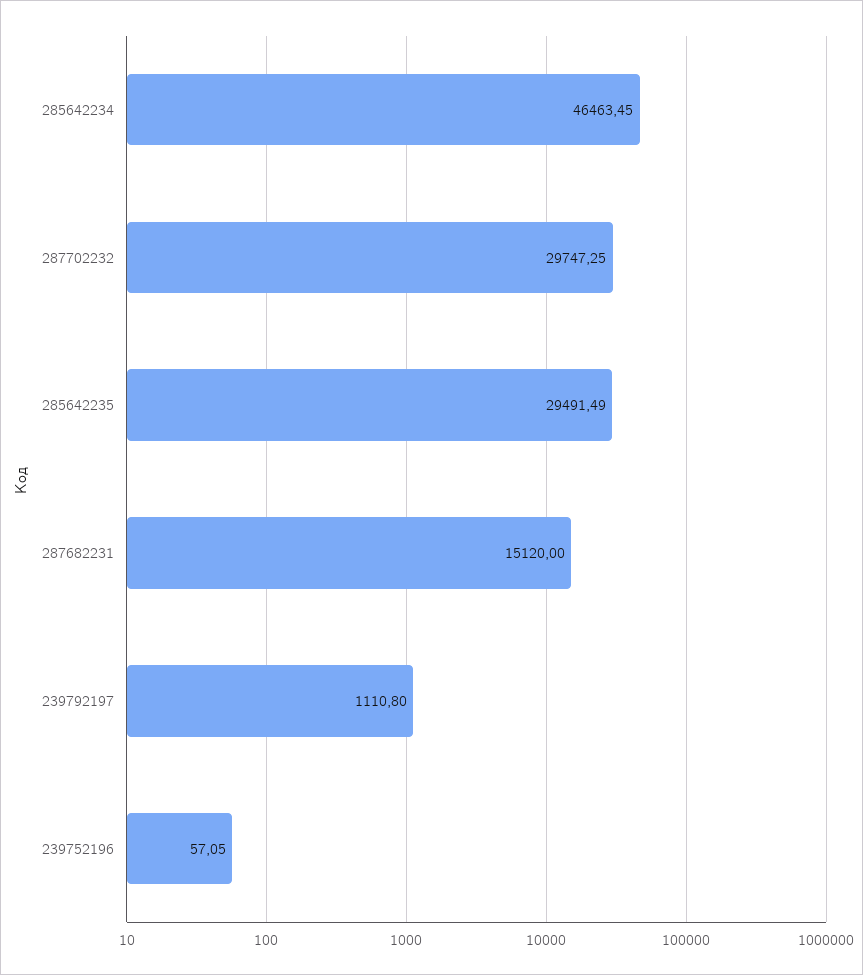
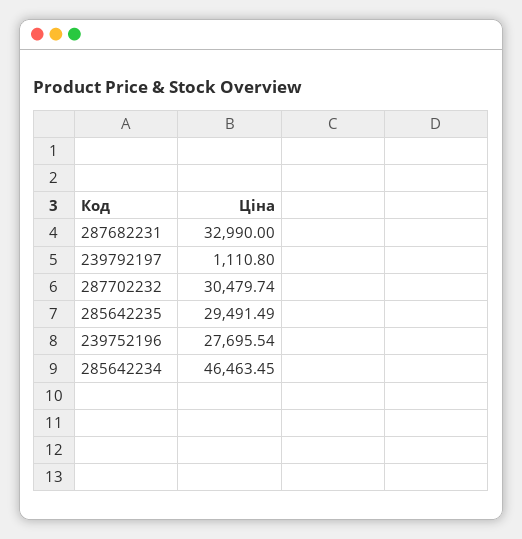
287702232: 29747.25 -> 30479.74
287682231: 15120 -> 32990
239752196: 57.05 -> 27695.54

